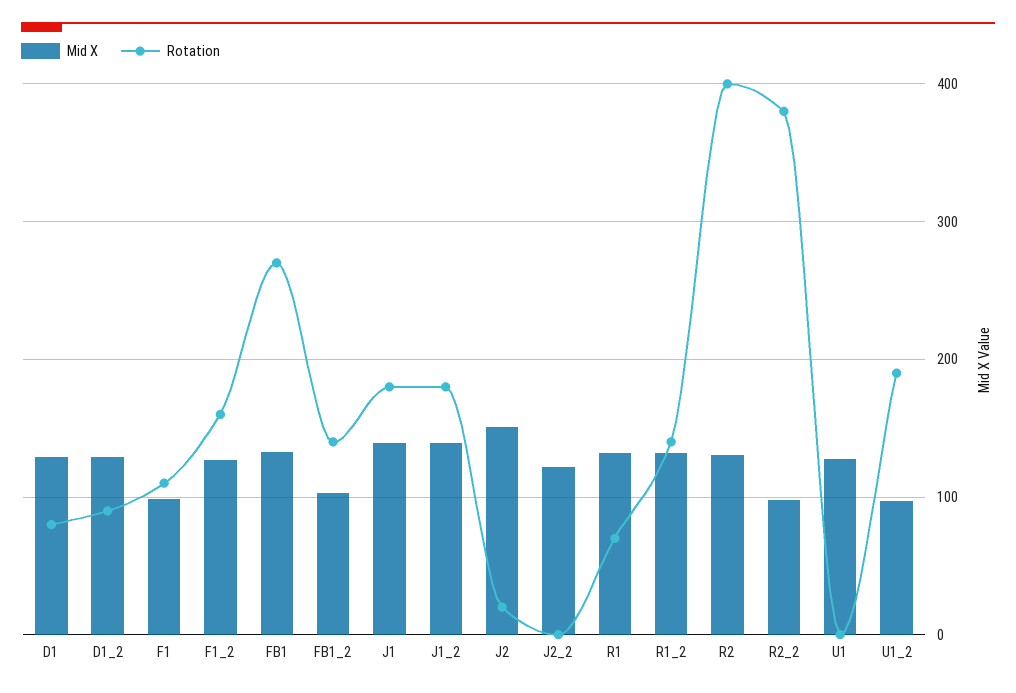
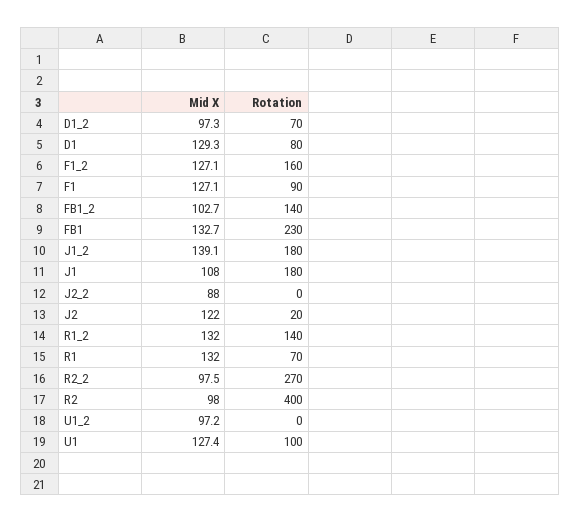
Mid X, D1_2: 130 -> 97.3
Rotation, D1_2: 90 -> 70
Mid X, F1: 100 -> 127.1
Rotation, F1: 110 -> 90
Rotation, FB1: 270 -> 230
Mid X, J1: 140 -> 108
Mid X, J2: 150 -> 122
Mid X, J2_2: 120 -> 88
Mid X, R2: 130 -> 98
Rotation, R2_2: 380 -> 270
Rotation, U1: 0 -> 100
Rotation, U1_2: 190 -> 0

